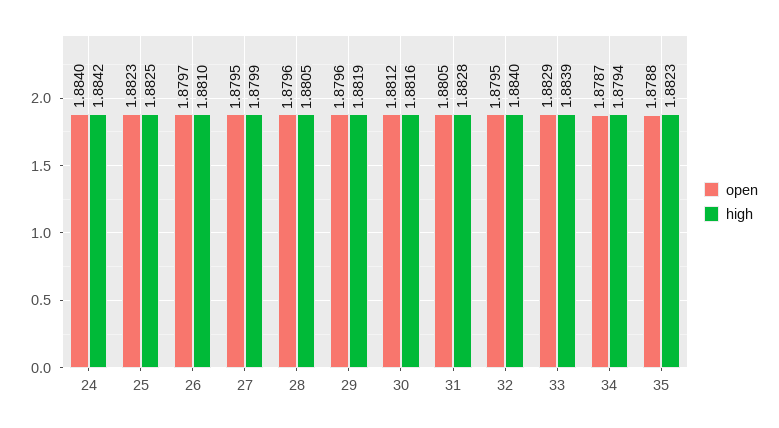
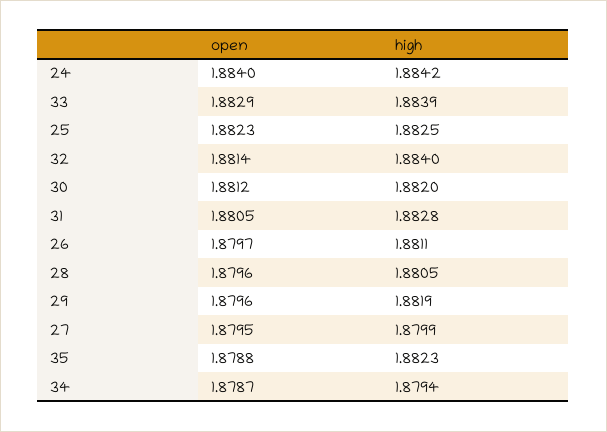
high, 26: 1.881 -> 1.8811
high, 30: 1.8816 -> 1.882
open, 32: 1.8795 -> 1.8814

